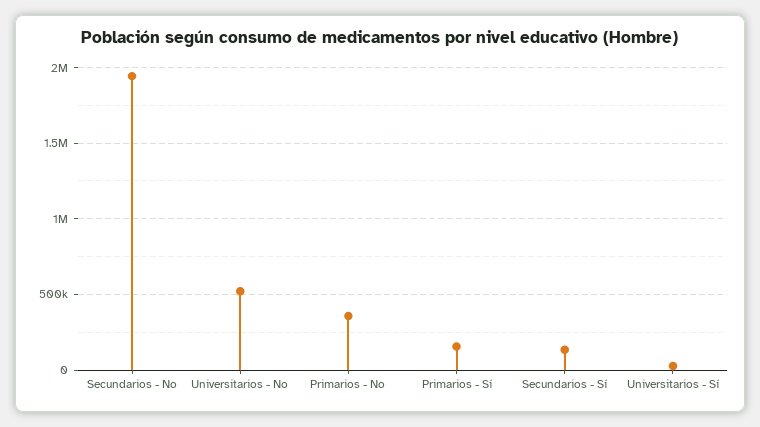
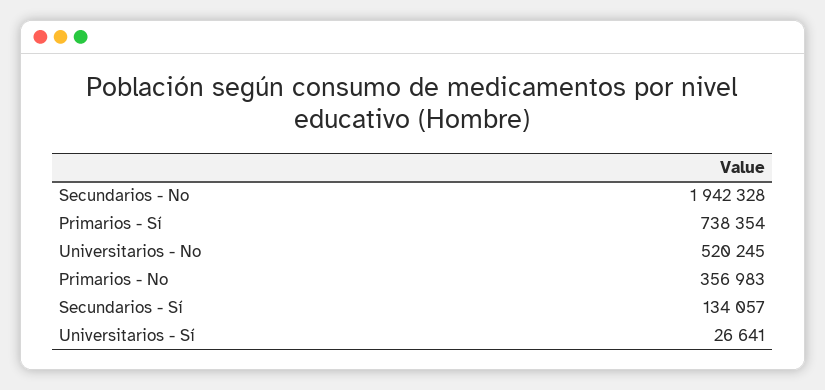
Primarios - Sí: 150000 -> 738354

